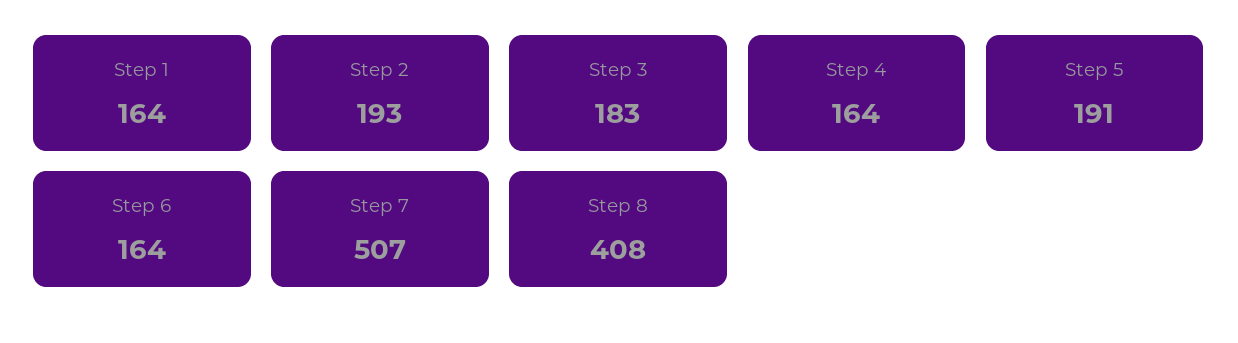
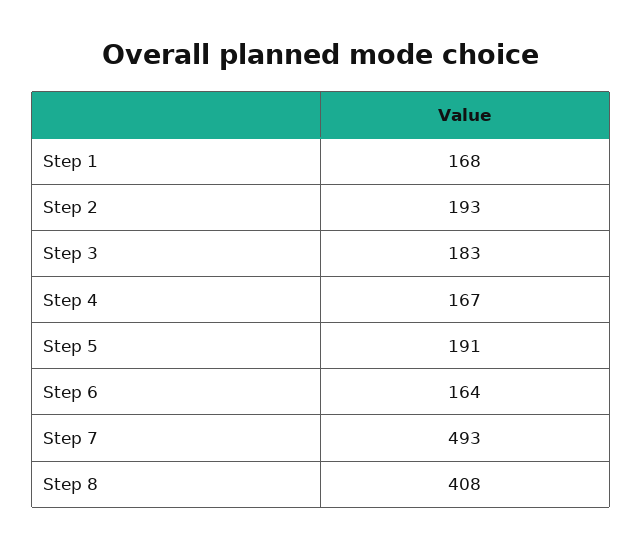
Step 1: 164 -> 168
Step 4: 164 -> 167
Step 7: 507 -> 493

